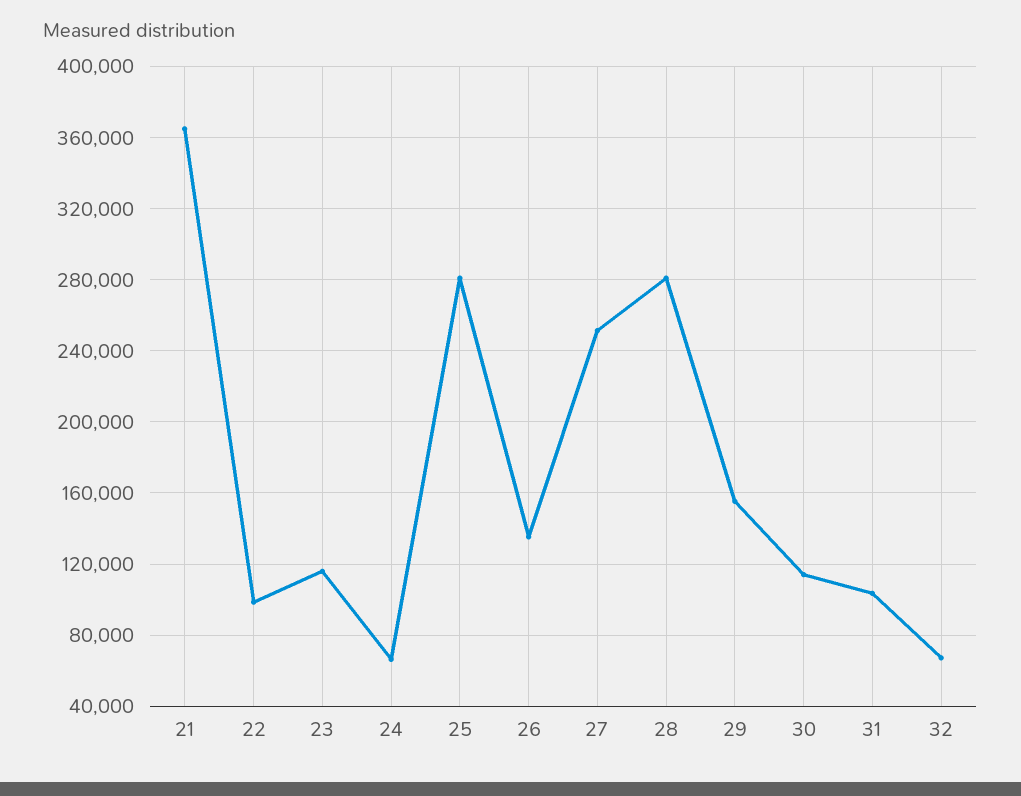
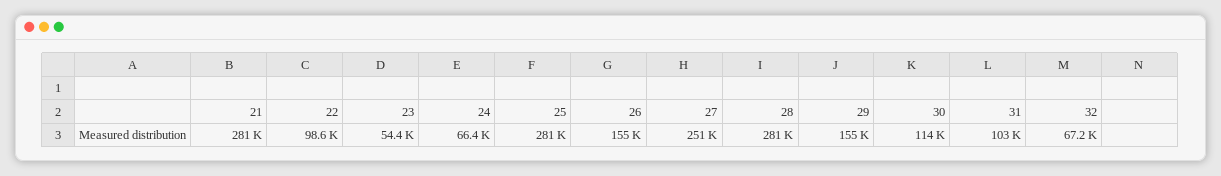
21: 365000 -> 281000
23: 115000 -> 54400
26: 135000 -> 155000

